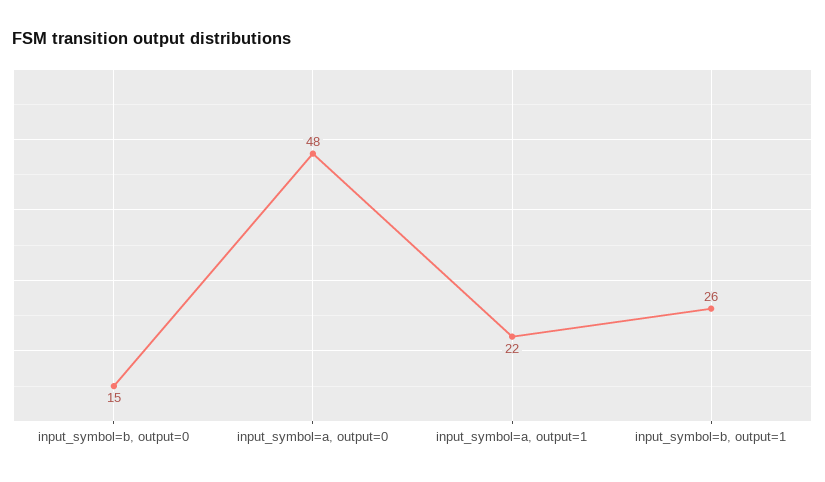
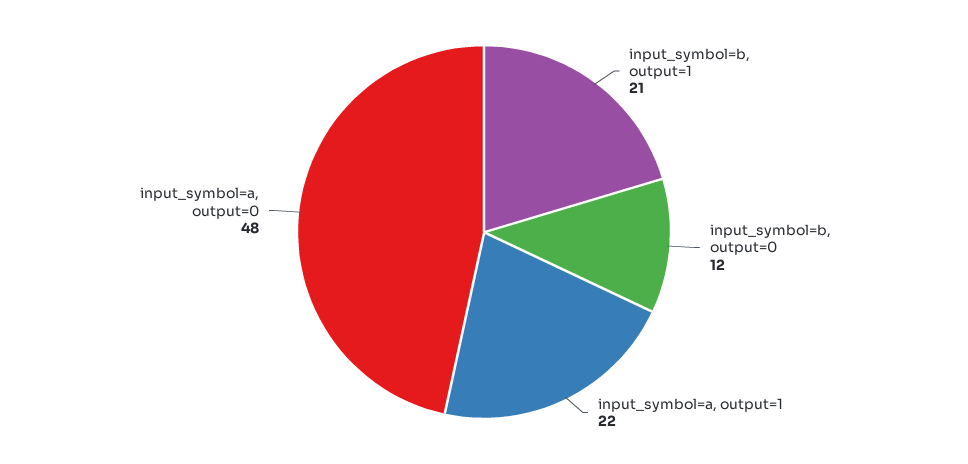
input_symbol=b, output=0: 15 -> 12
input_symbol=b, output=1: 26 -> 21

